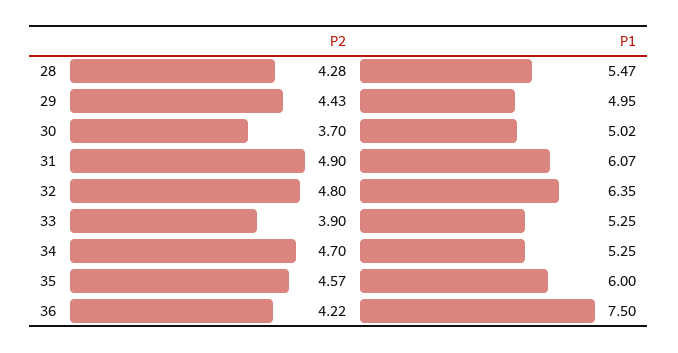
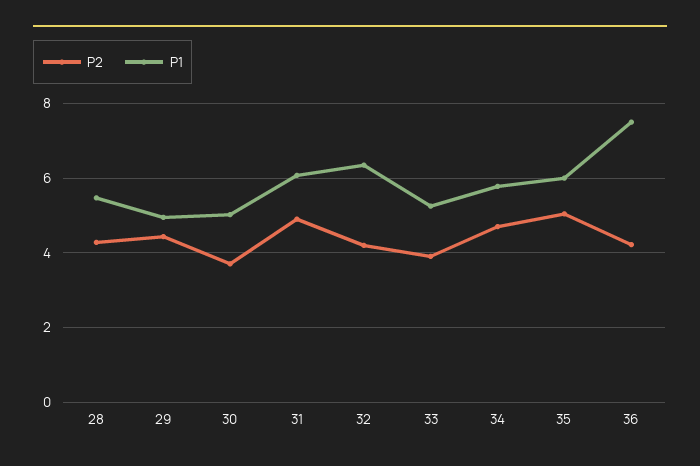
P2, 32: 4.8 -> 4.2
P1, 34: 5.25 -> 5.8
P2, 35: 4.57 -> 5

